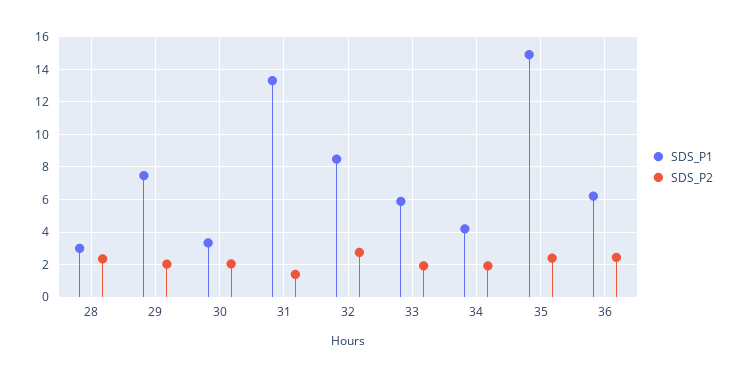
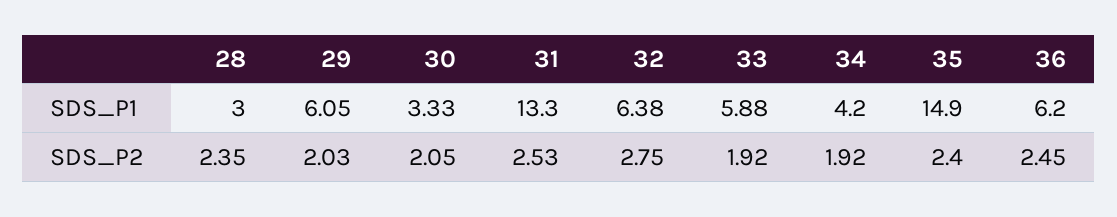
SDS_P1, 29: 7.5 -> 6.05
SDS_P2, 31: 1.5 -> 2.53
SDS_P1, 32: 8.5 -> 6.38

